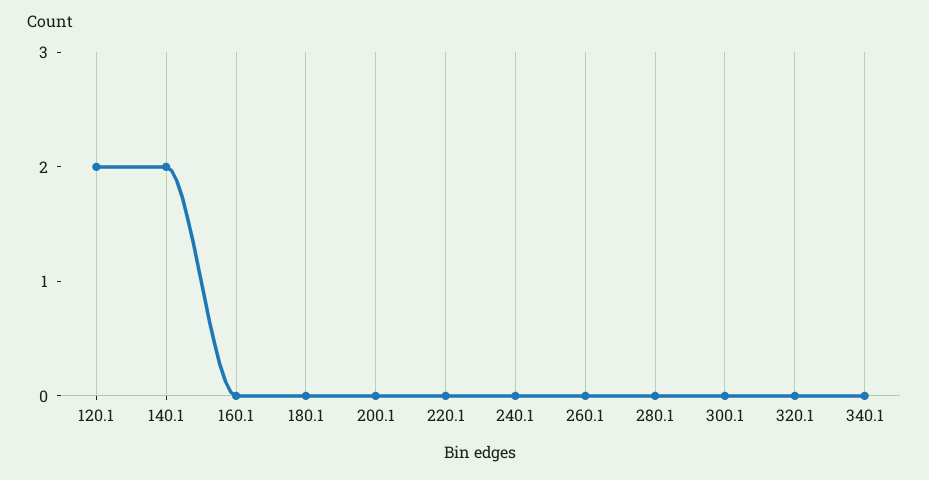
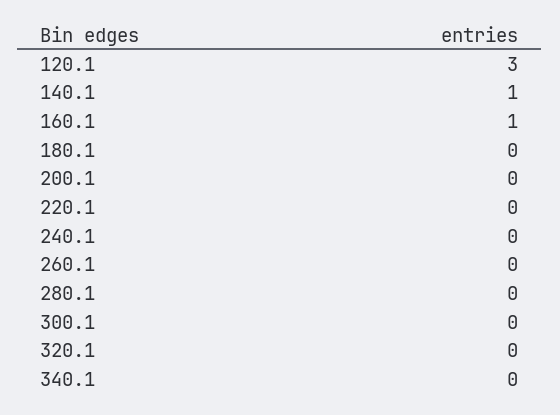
120.1: 2 -> 3
140.1: 2 -> 1
160.1: 0 -> 1

